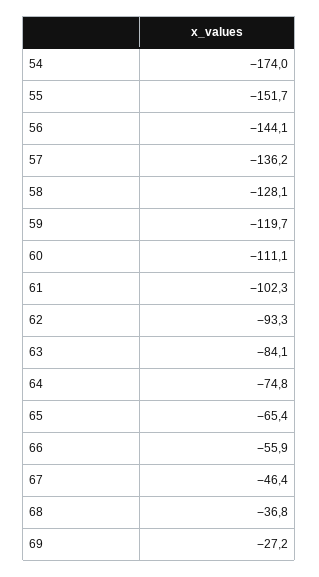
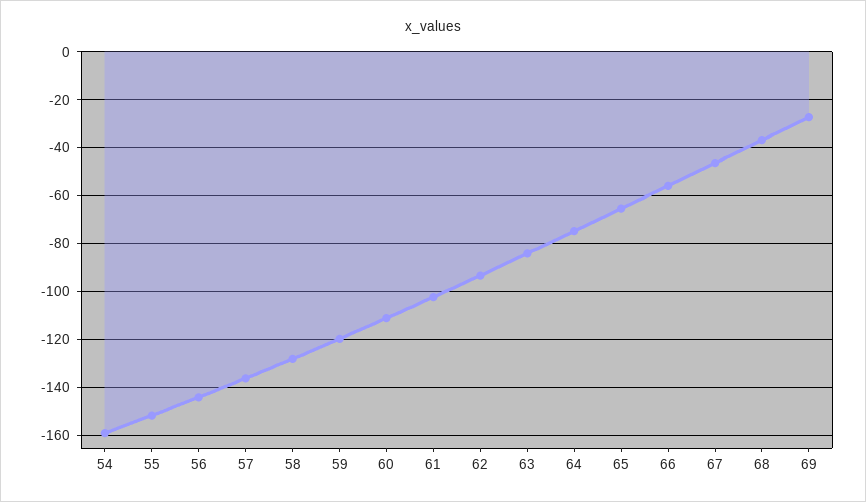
54: -174 -> -160

